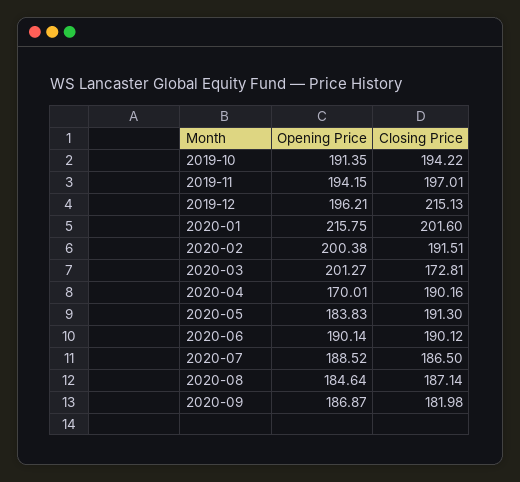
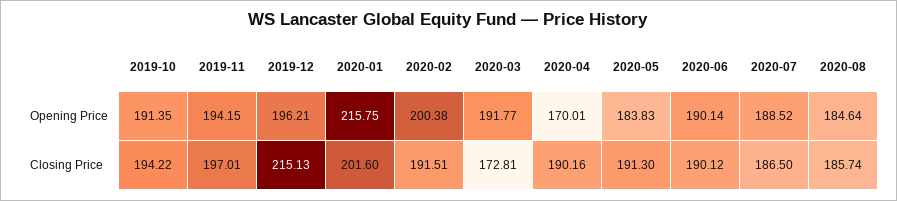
Opening Price, 2020-03: 201.27 -> 191.77
Closing Price, 2020-08: 187.14 -> 185.74
Opening Price, 2020-09: 186.87 -> none
Closing Price, 2020-09: 181.98 -> none

